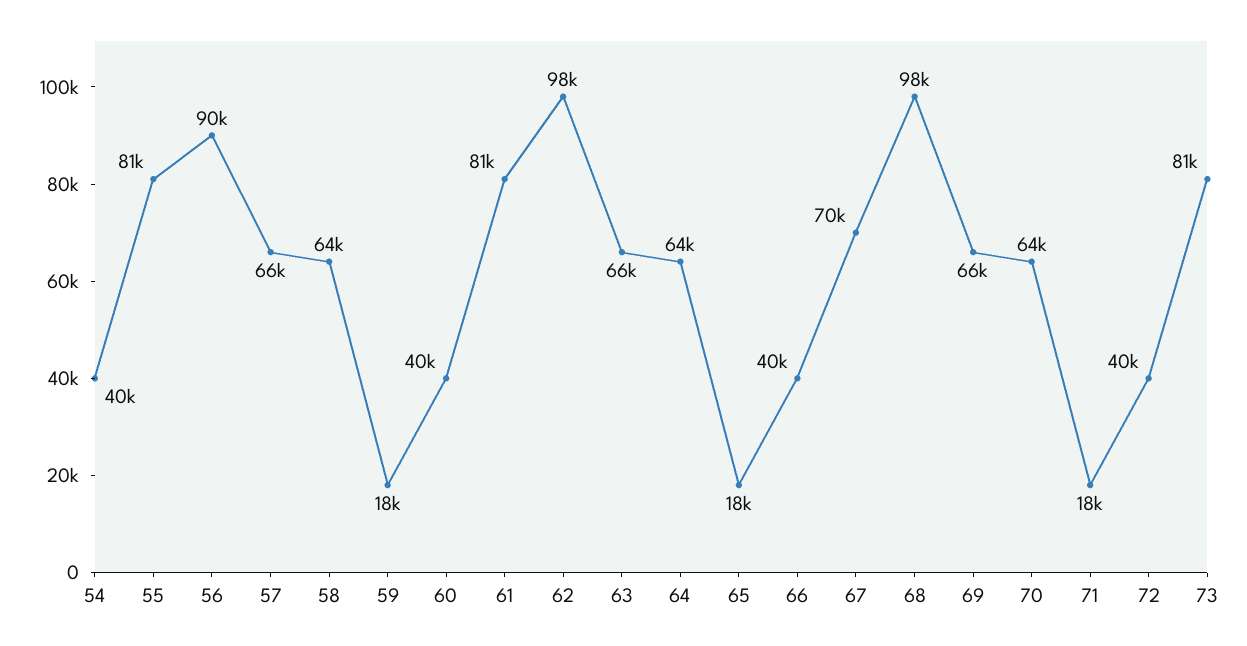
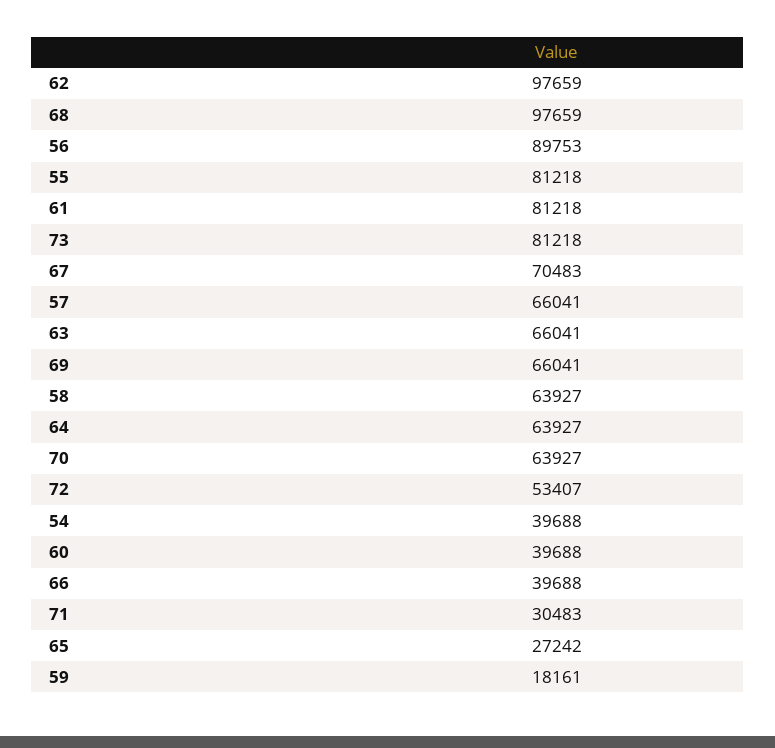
65: 18000 -> 27242
71: 18000 -> 30483
72: 40000 -> 53407

